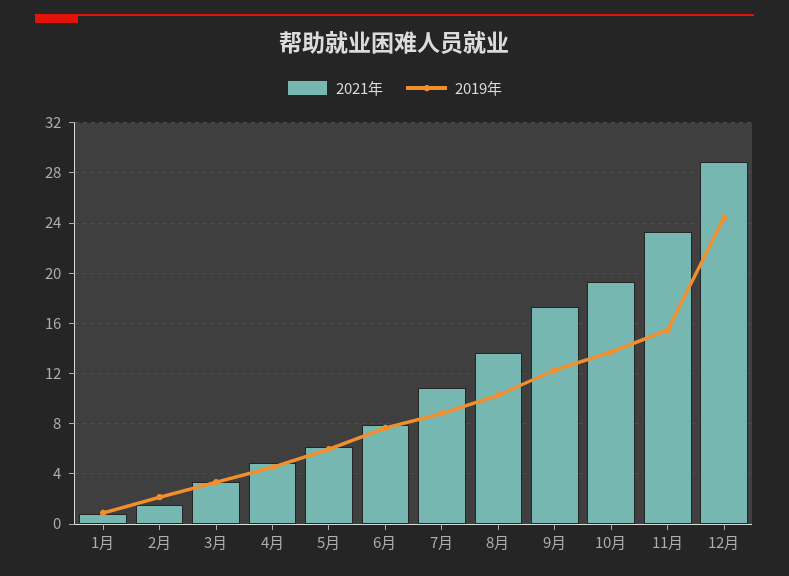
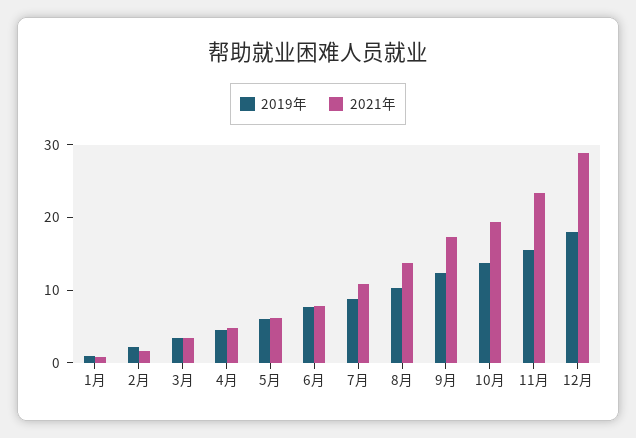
2019年, 12月: 24.5 -> 18

